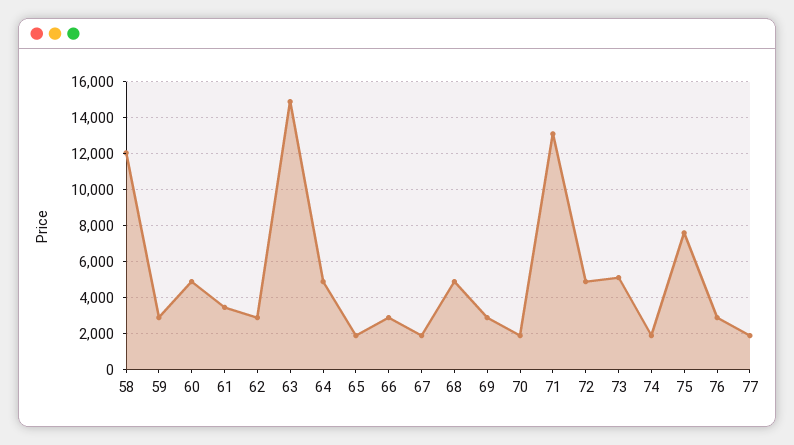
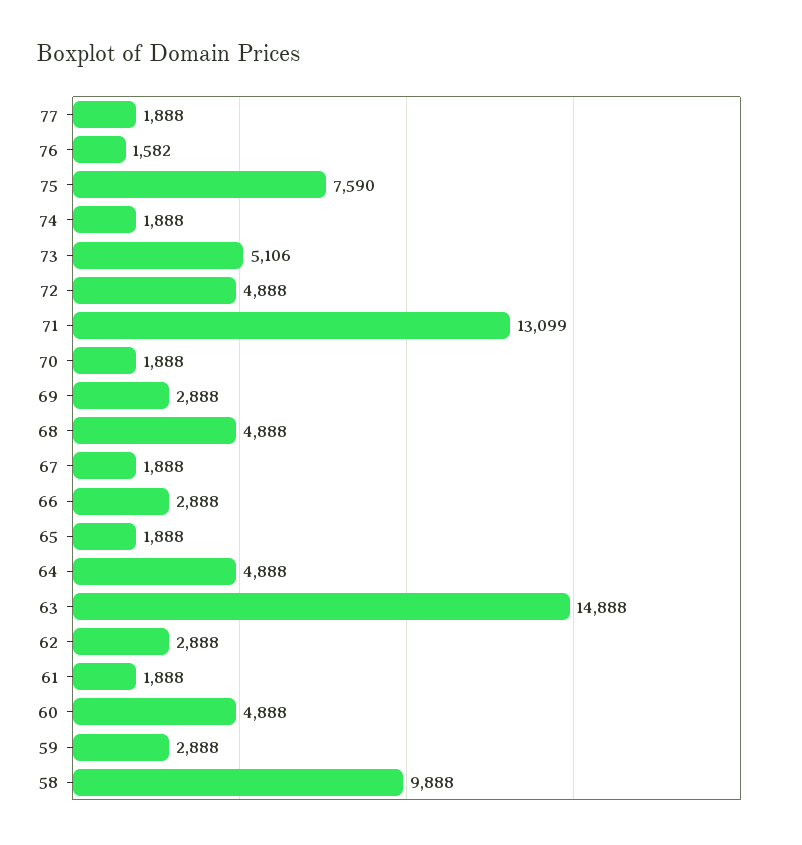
58: 12000 -> 9888
61: 3500 -> 1888
76: 3000 -> 1582

